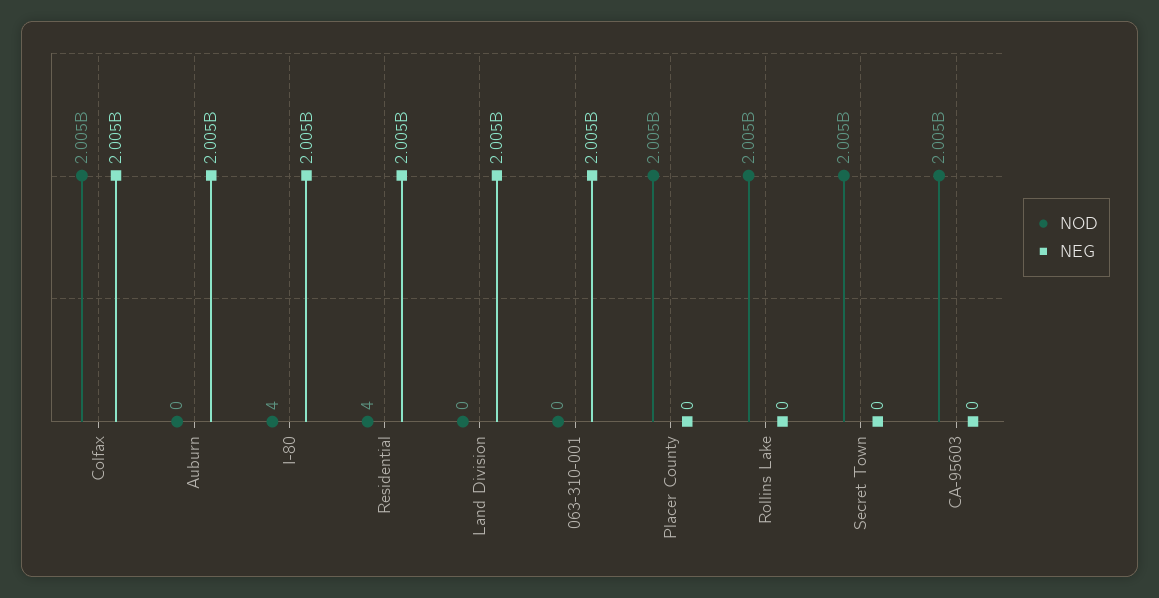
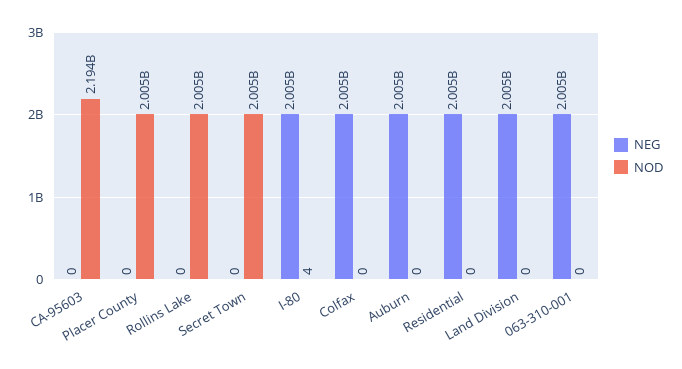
NOD, Colfax: 2005000000 -> 0
NOD, Residential: 4 -> 0
NOD, CA-95603: 2005000000 -> 2194000000

